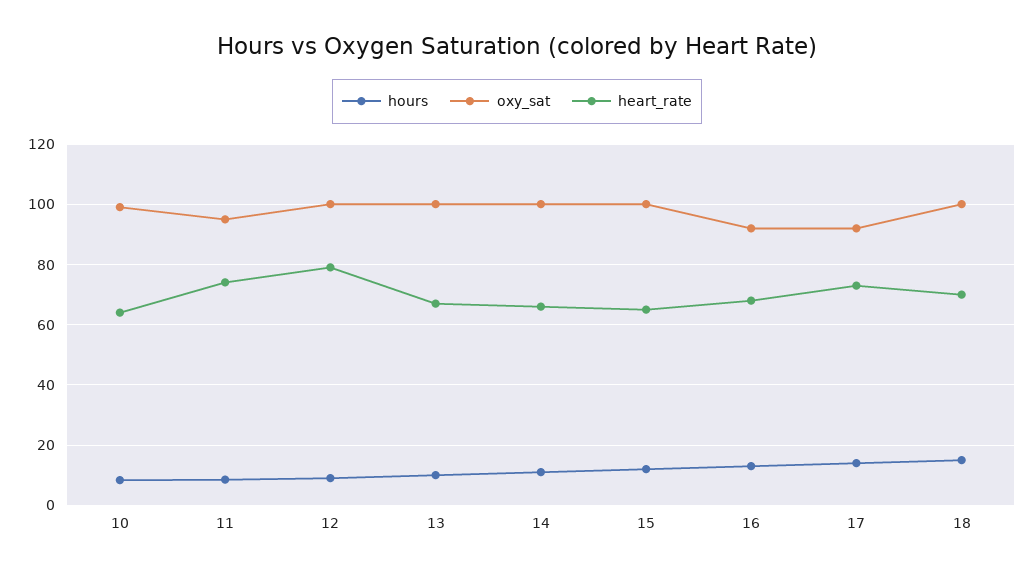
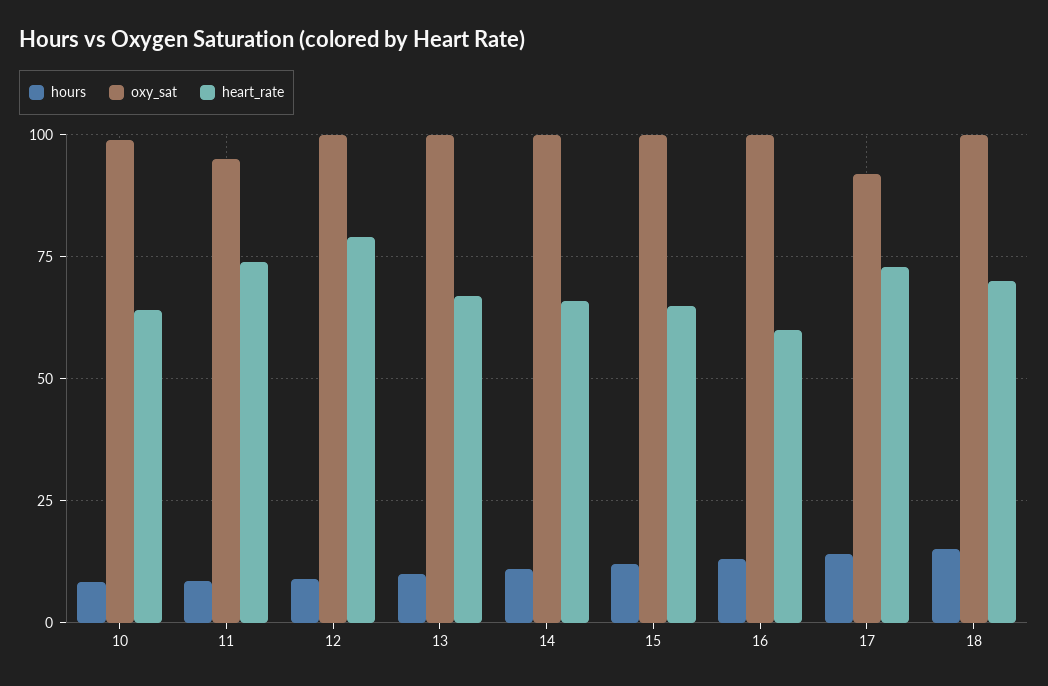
oxy_sat, 16: 92 -> 100
heart_rate, 16: 68 -> 60

